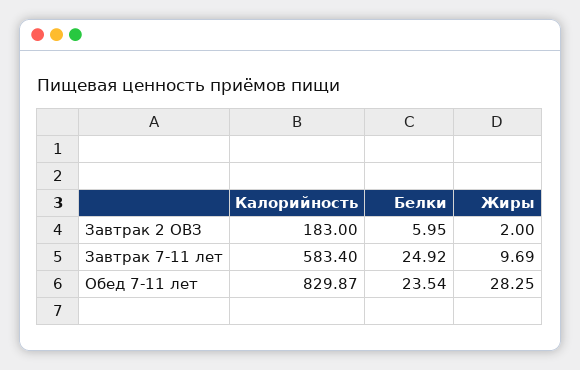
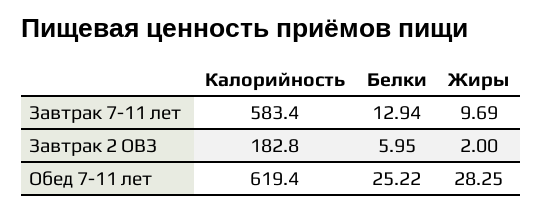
Калорийность, Завтрак 2 ОВЗ: 183 -> 182.8
Белки, Завтрак 7-11 лет: 24.92 -> 12.94
Калорийность, Обед 7-11 лет: 829.87 -> 619.4
Белки, Обед 7-11 лет: 23.54 -> 25.22

